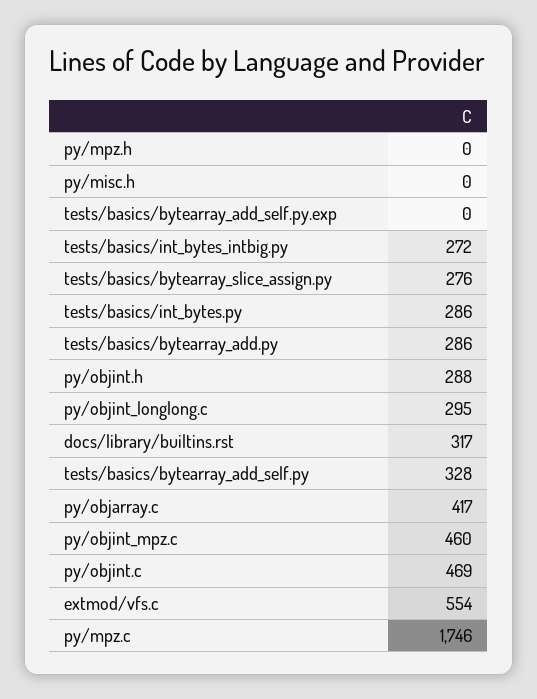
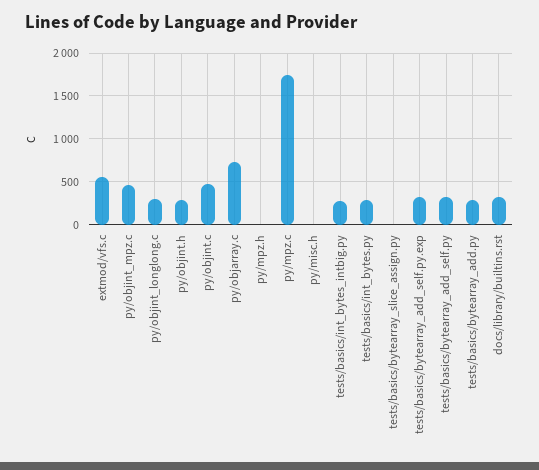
tests/basics/bytearray_add_self.py.exp: 0 -> 300
tests/basics/bytearray_slice_assign.py: 276 -> 0
py/objarray.c: 417 -> 700

